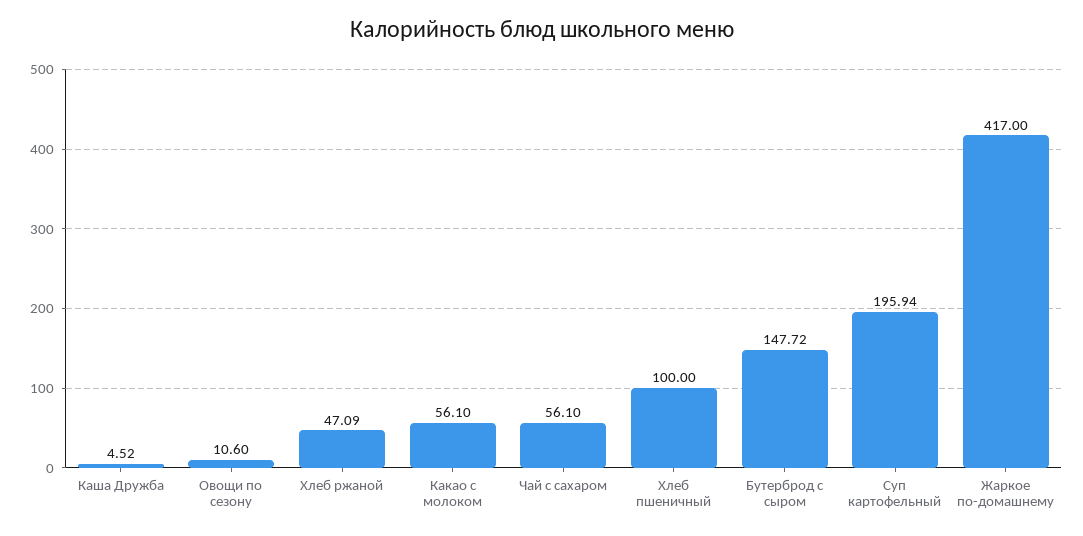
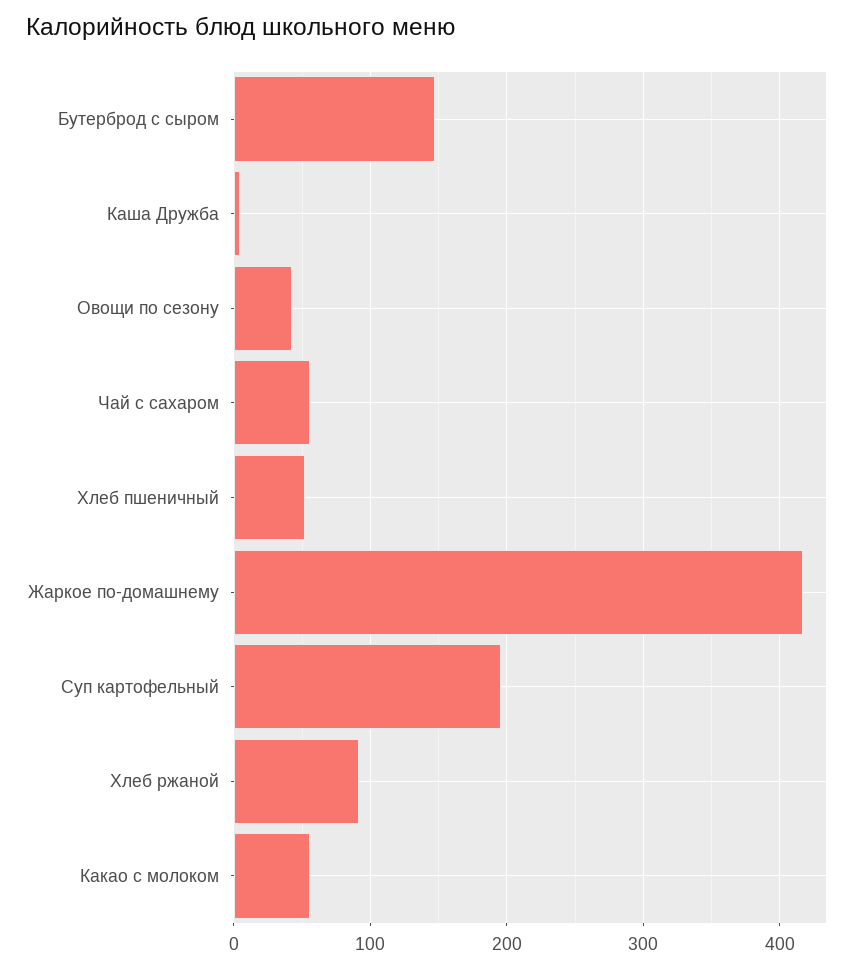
Овощи по сезону: 10.6 -> 40
Хлеб ржаной: 47.09 -> 90
Хлеб пшеничный: 100 -> 50

